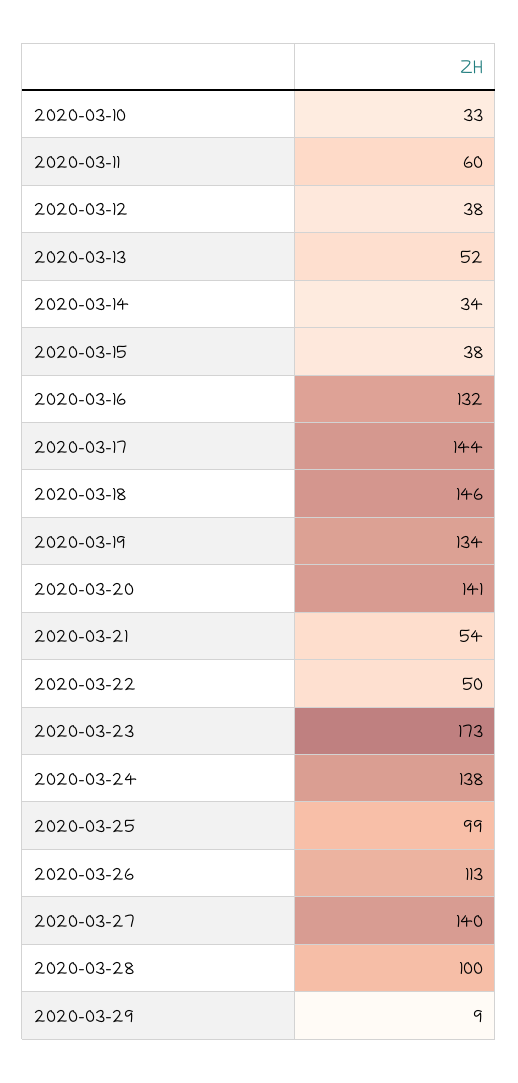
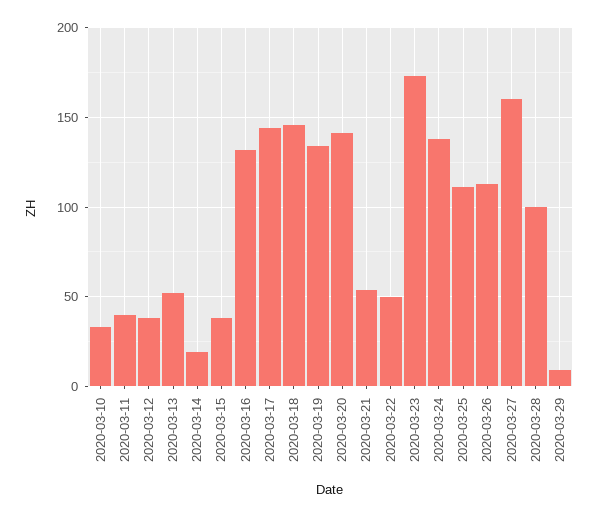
2020-03-11: 60 -> 40
2020-03-14: 34 -> 20
2020-03-25: 99 -> 110
2020-03-27: 140 -> 160

